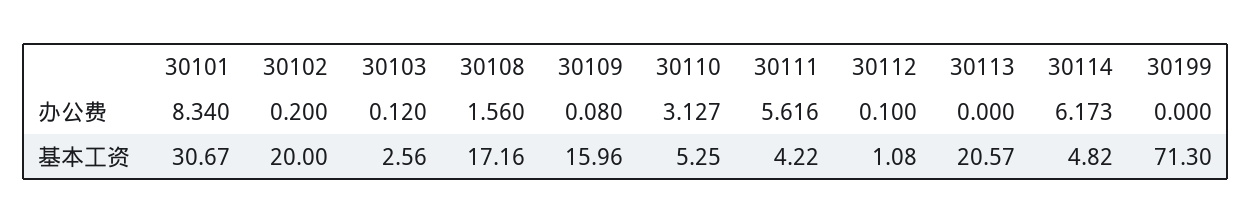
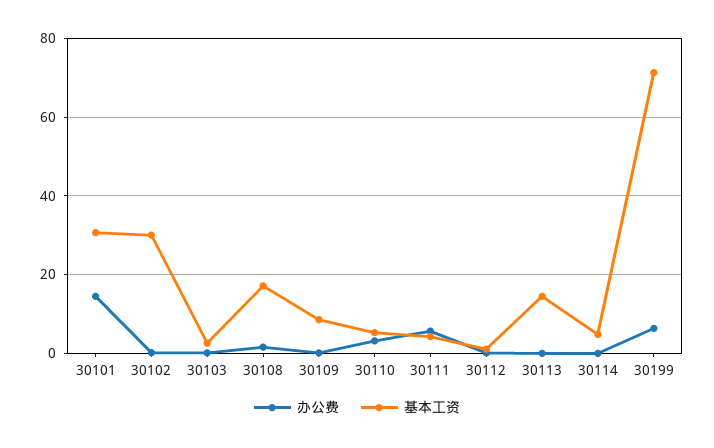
办公费, 30101: 8.34 -> 14
办公费, 30114: 6.173 -> 0
办公费, 30199: 0 -> 6
基本工资, 30102: 20 -> 30
基本工资, 30109: 15.96 -> 8
基本工资, 30113: 20.57 -> 14

